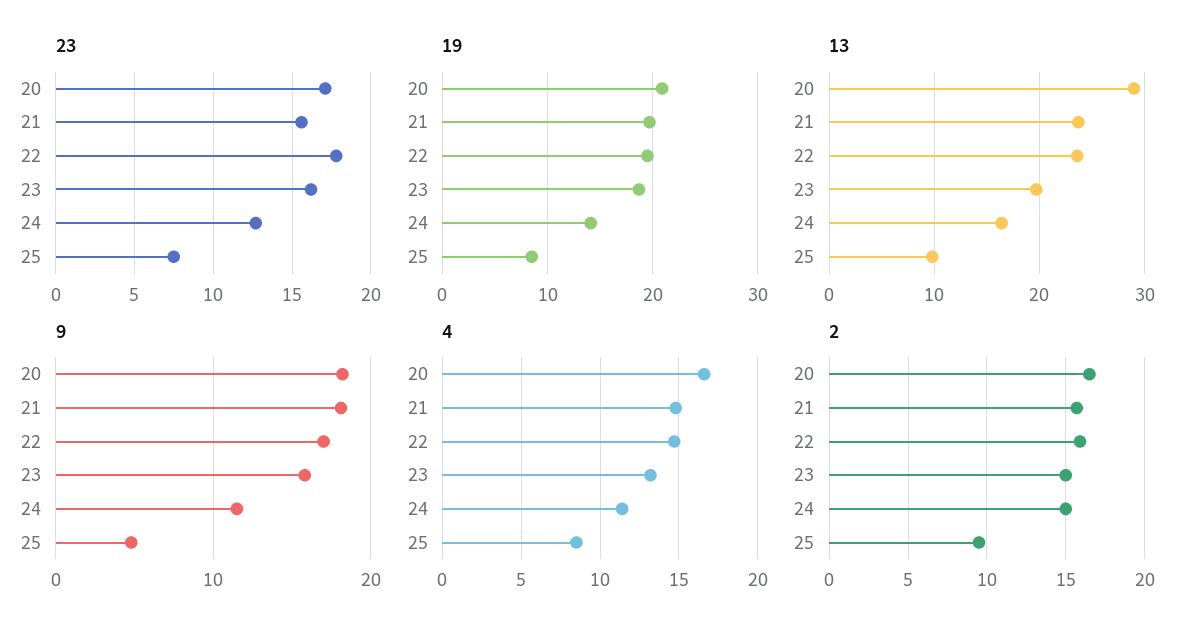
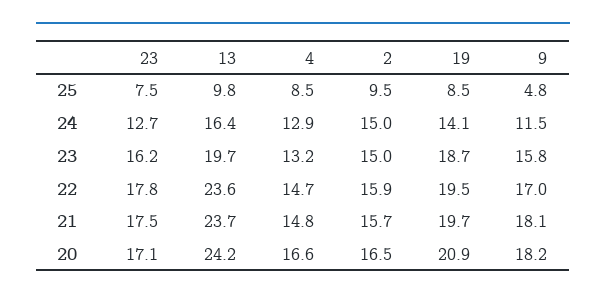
23, 21: 15.5 -> 17.5
13, 20: 29 -> 24.2
4, 24: 11.5 -> 12.9

